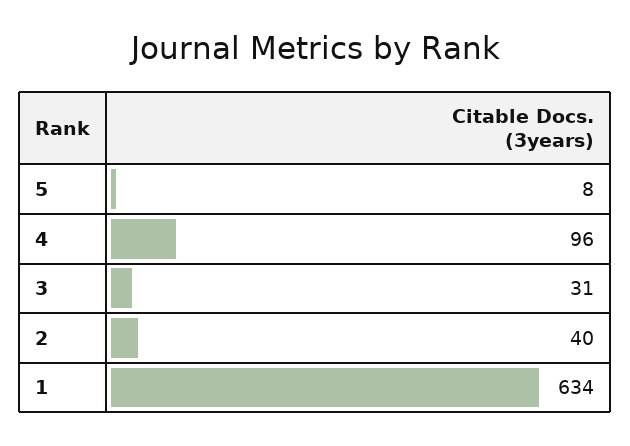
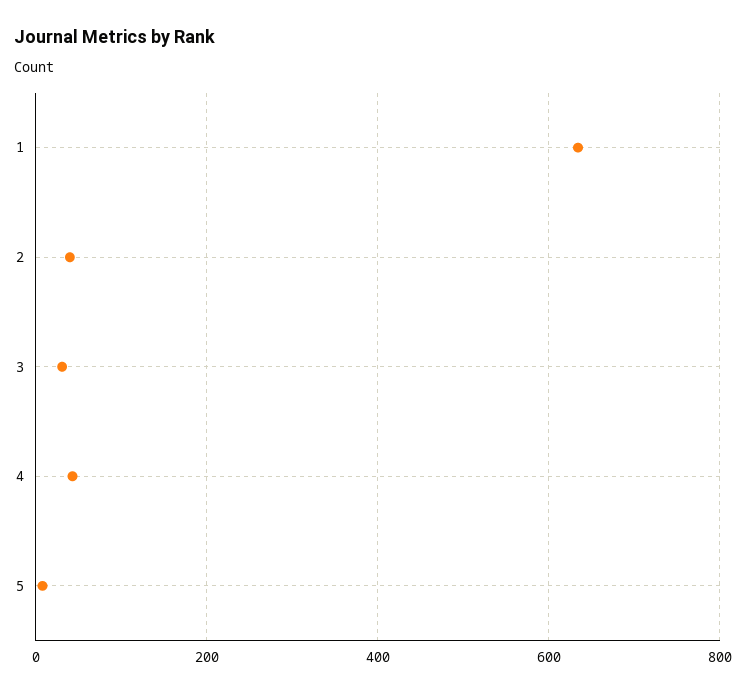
4: 96 -> 40

